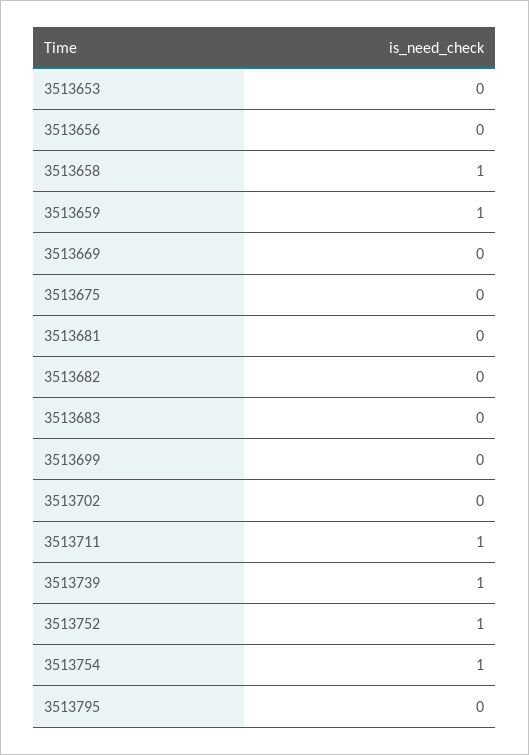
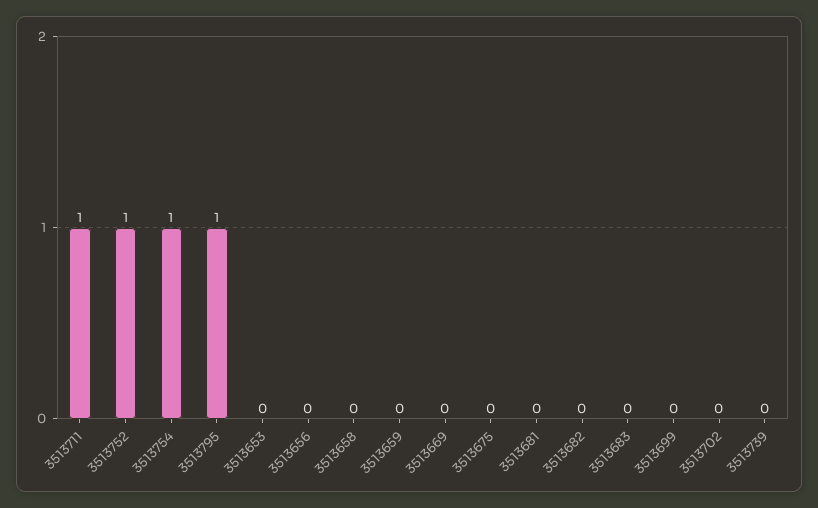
3513658: 1 -> 0
3513659: 1 -> 0
3513739: 1 -> 0
3513795: 0 -> 1

